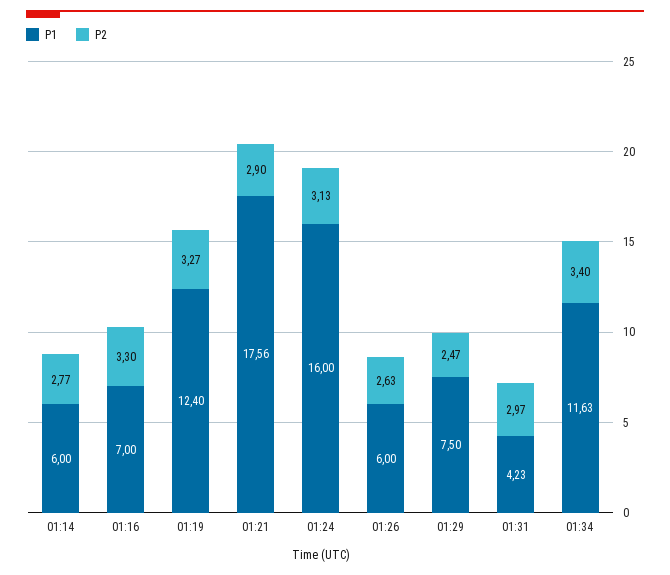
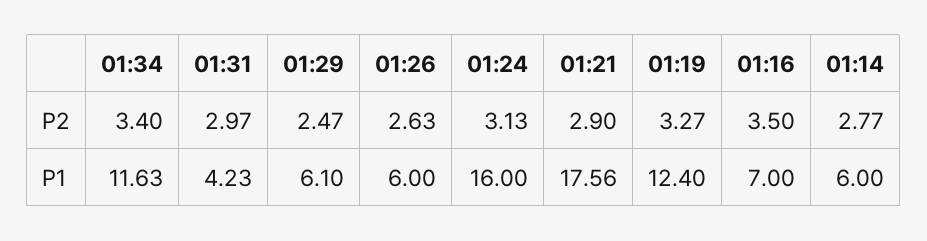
P2, 01:16: 3.3 -> 3.5
P1, 01:29: 7.5 -> 6.1

